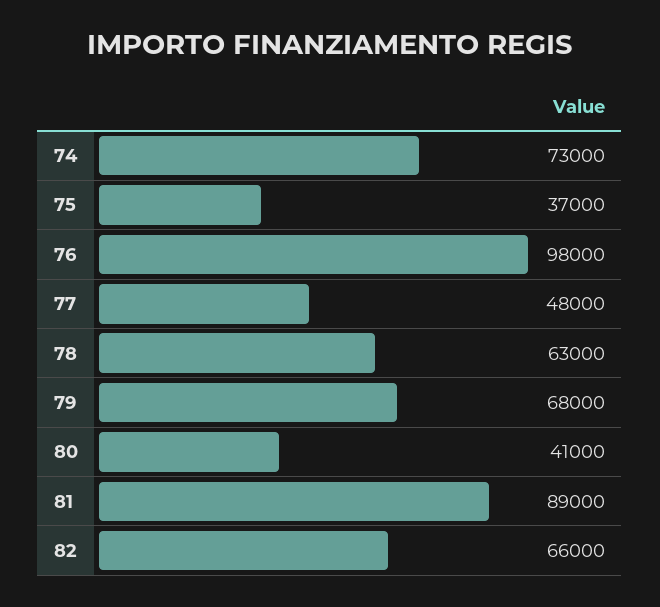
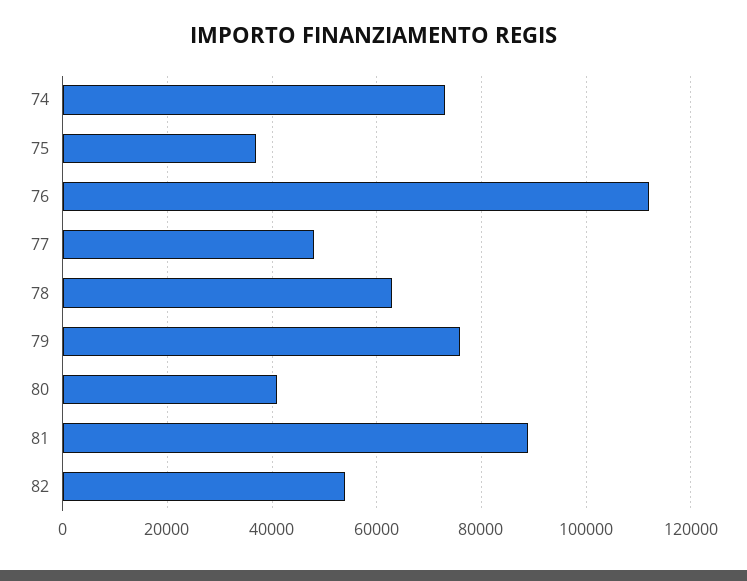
76: 98000 -> 112000
79: 68000 -> 76000
82: 66000 -> 54000

